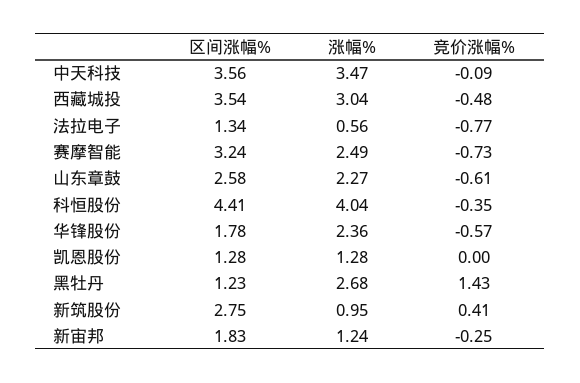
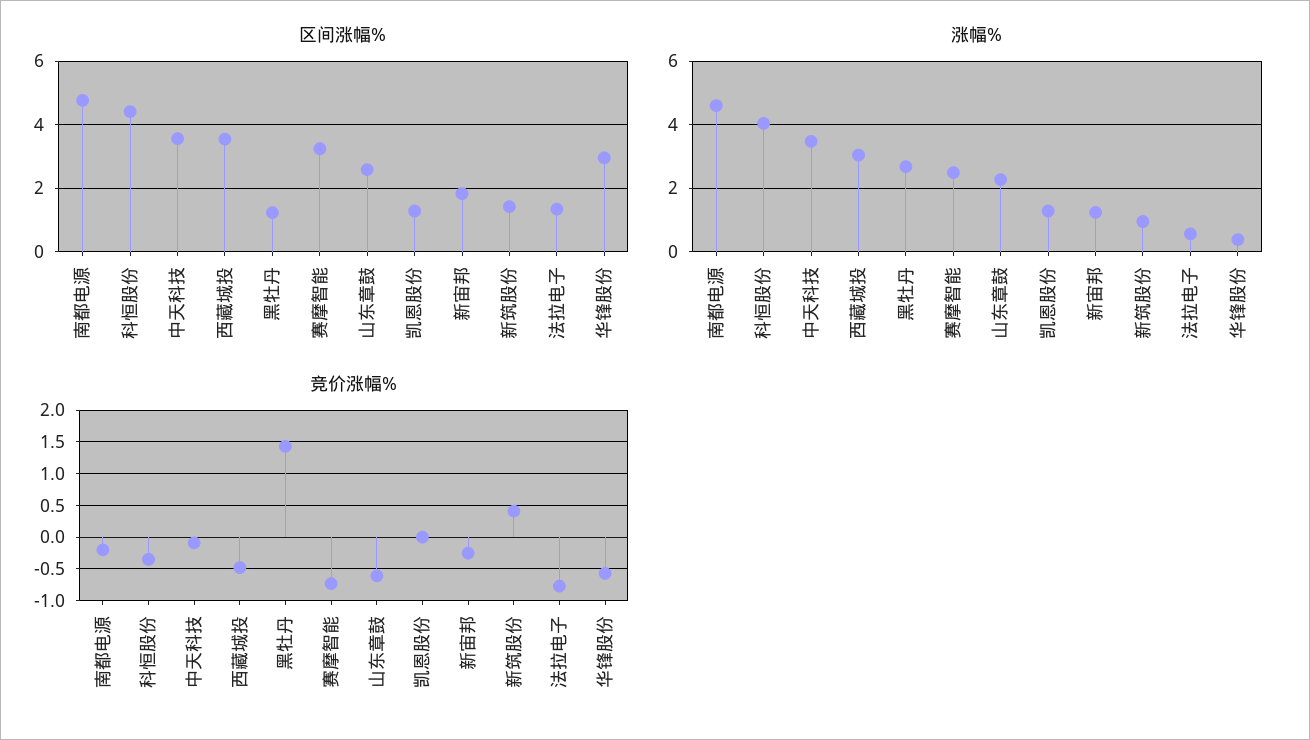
区间涨幅%, 华锋股份: 1.78 -> 3
涨幅%, 华锋股份: 2.36 -> 0.4
区间涨幅%, 新筑股份: 2.75 -> 1.4
区间涨幅%, 南都电源: none -> 4.8
涨幅%, 南都电源: none -> 4.6
竞价涨幅%, 南都电源: none -> -0.2

